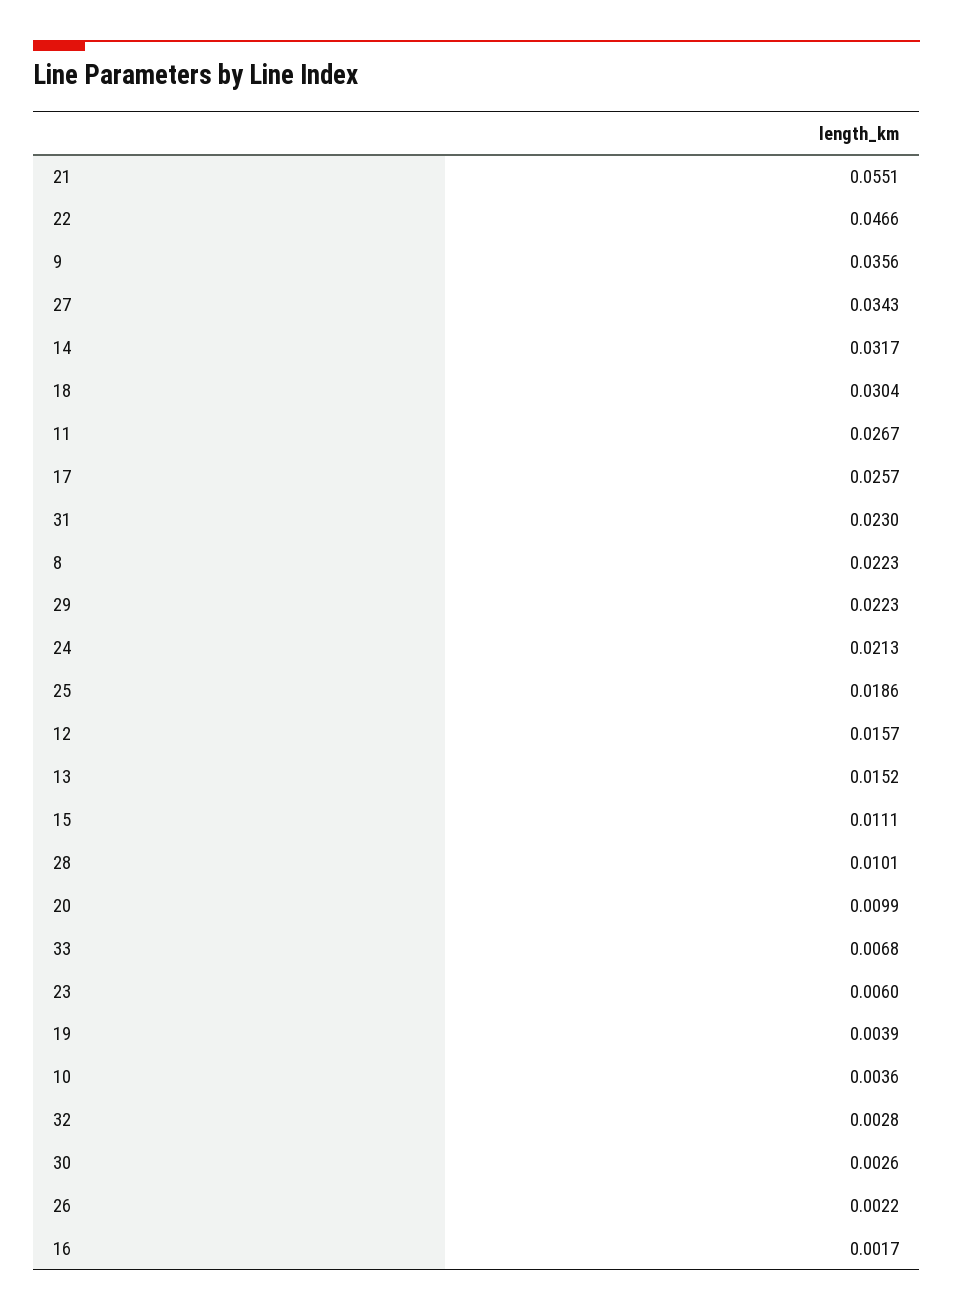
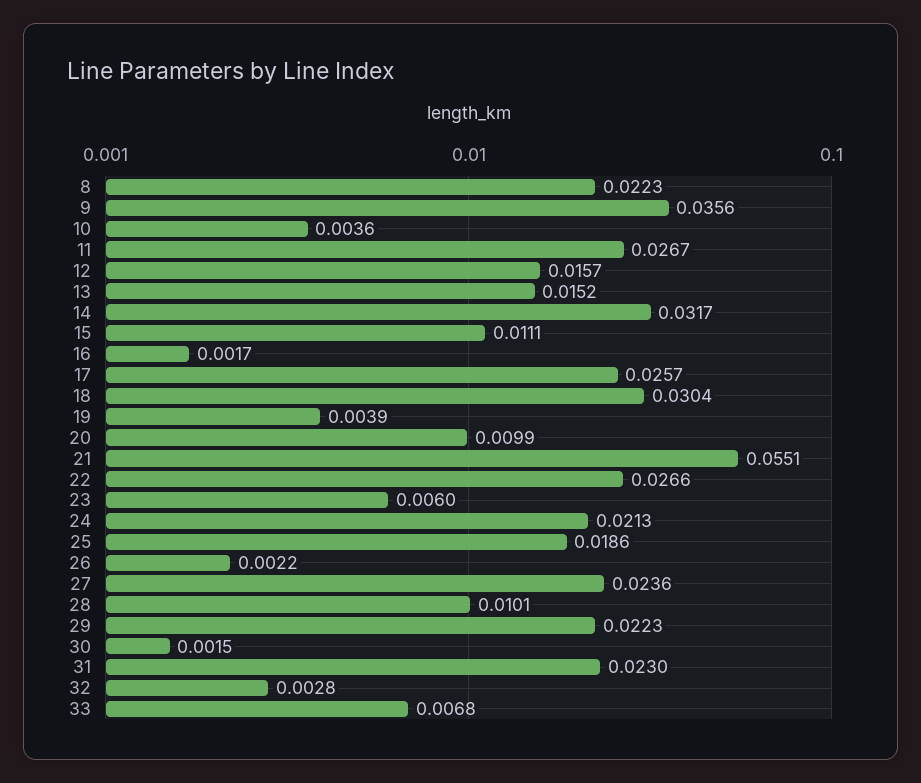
22: 0.0466 -> 0.0266
27: 0.0343 -> 0.0236
30: 0.0026 -> 0.0015

